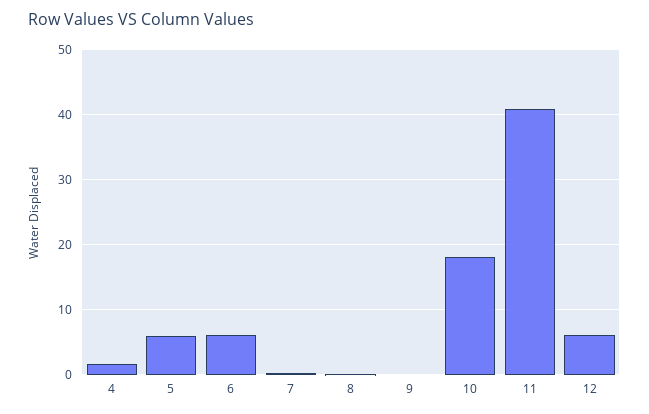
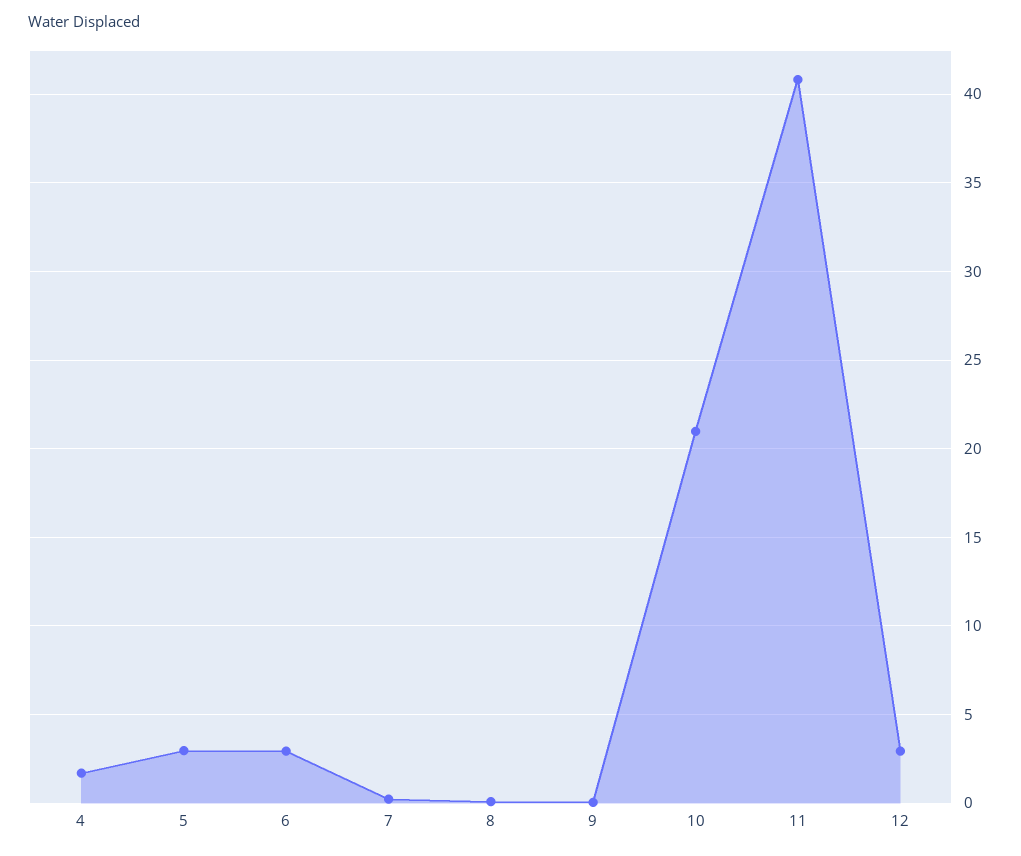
5: 6 -> 3
6: 6 -> 3
10: 18 -> 21
12: 6 -> 3

